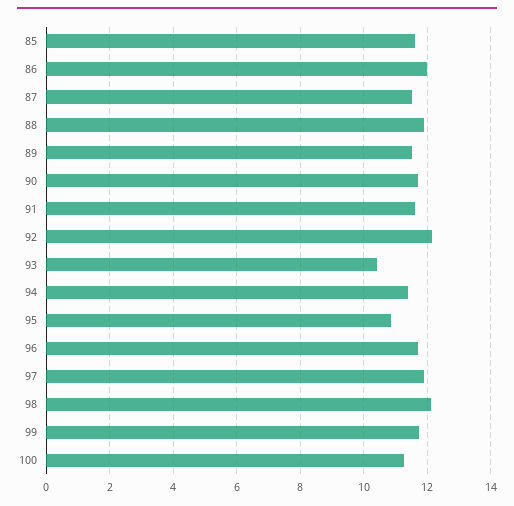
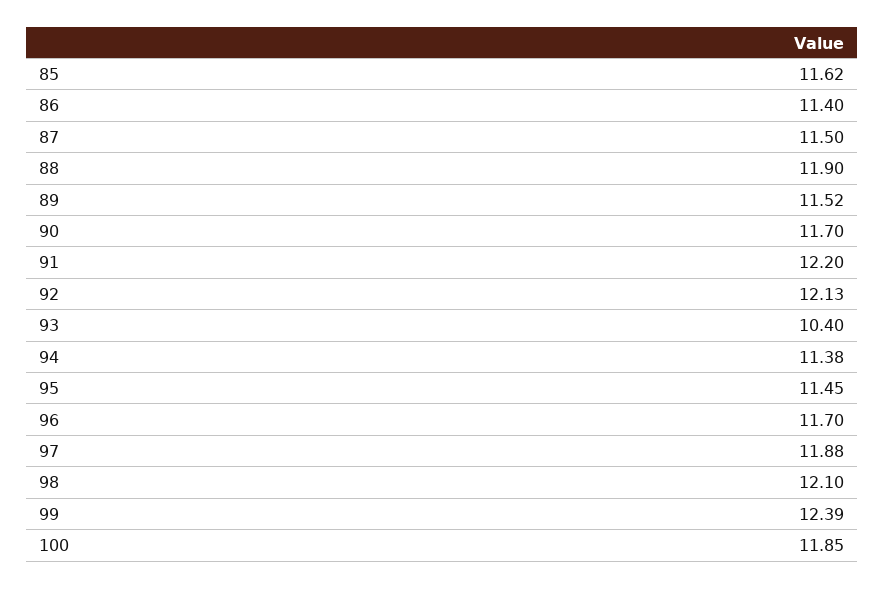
86: 12 -> 11.4
91: 11.6 -> 12.2
95: 10.8 -> 11.45
99: 11.8 -> 12.39
100: 11.2 -> 11.85

